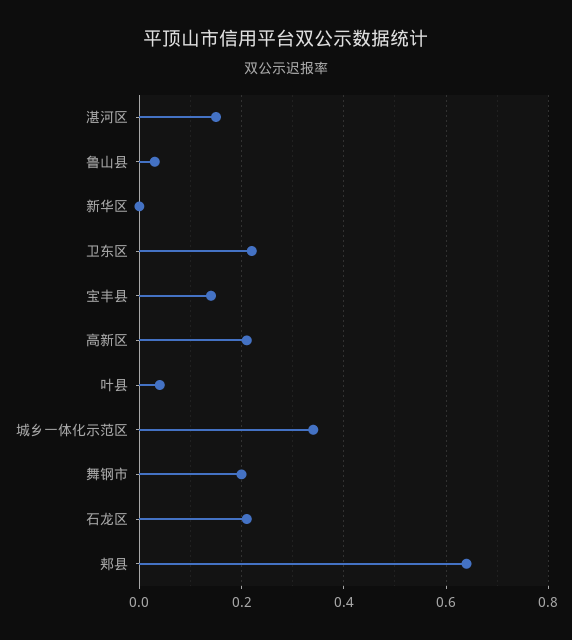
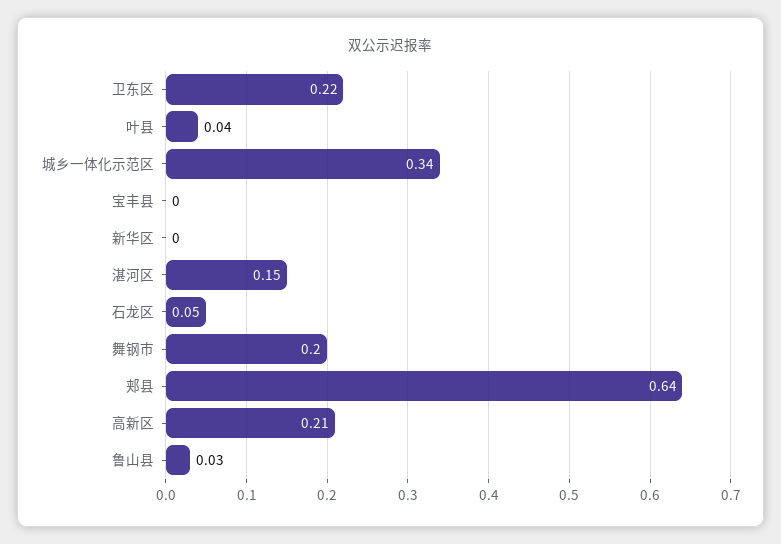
宝丰县: 0.15 -> 0
石龙区: 0.2 -> 0.05

